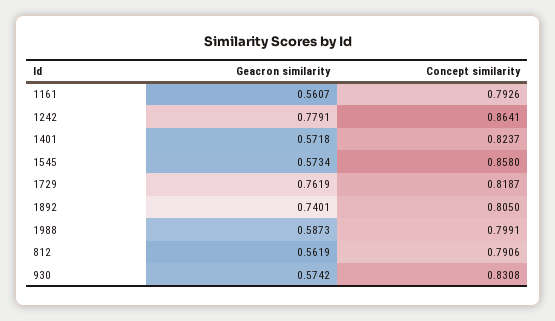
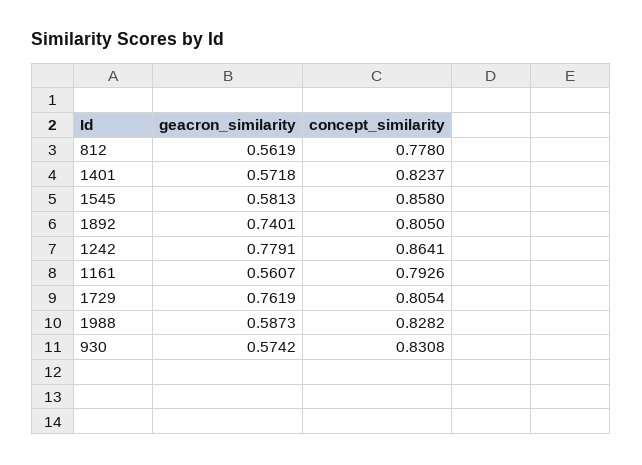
Geacron similarity, 1545: 0.5734 -> 0.5813
Concept similarity, 1729: 0.8187 -> 0.8054
Concept similarity, 1988: 0.7991 -> 0.8282
Concept similarity, 812: 0.7906 -> 0.778

